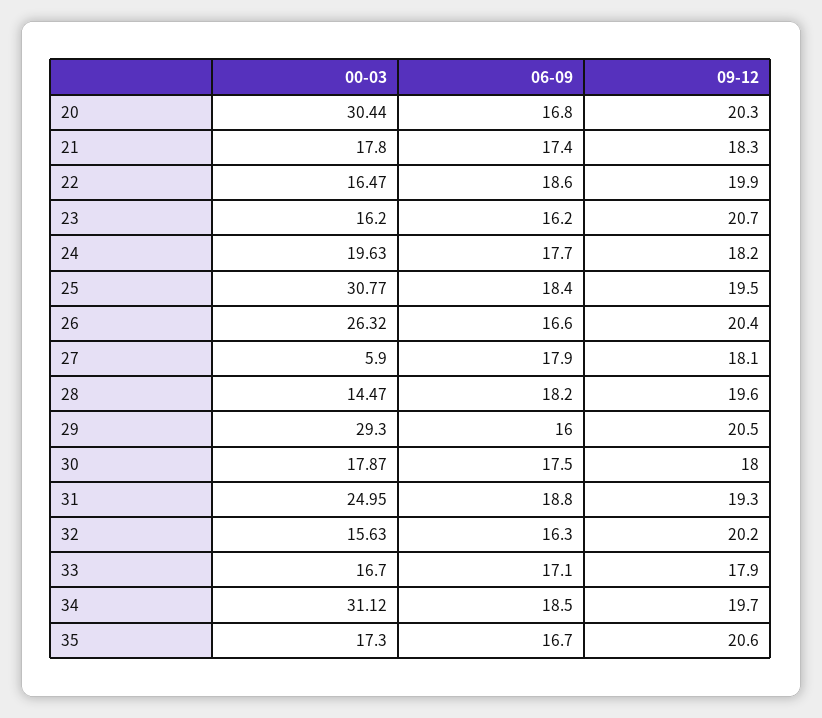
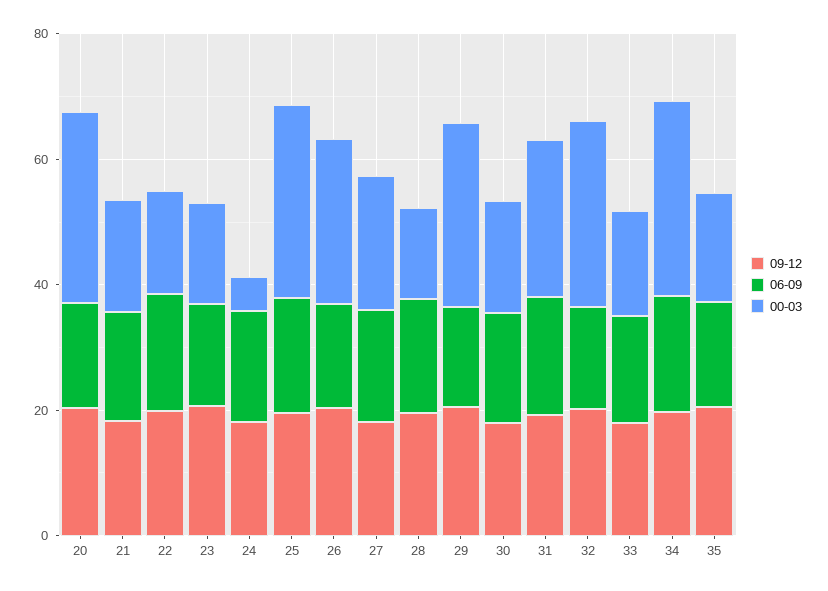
00-03, 24: 19.63 -> 5
00-03, 27: 5.9 -> 20
00-03, 32: 15.63 -> 30

